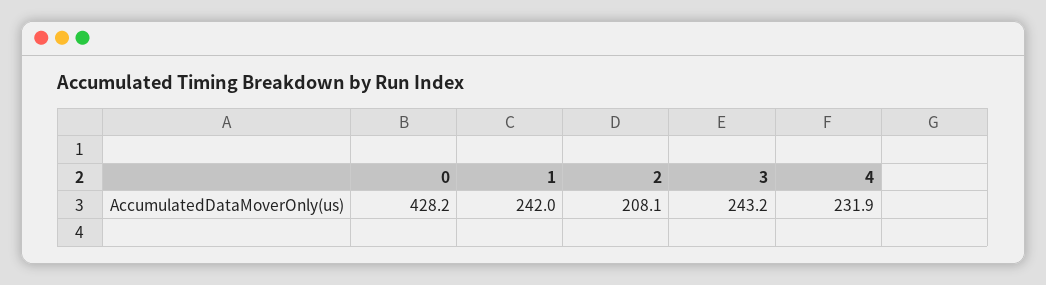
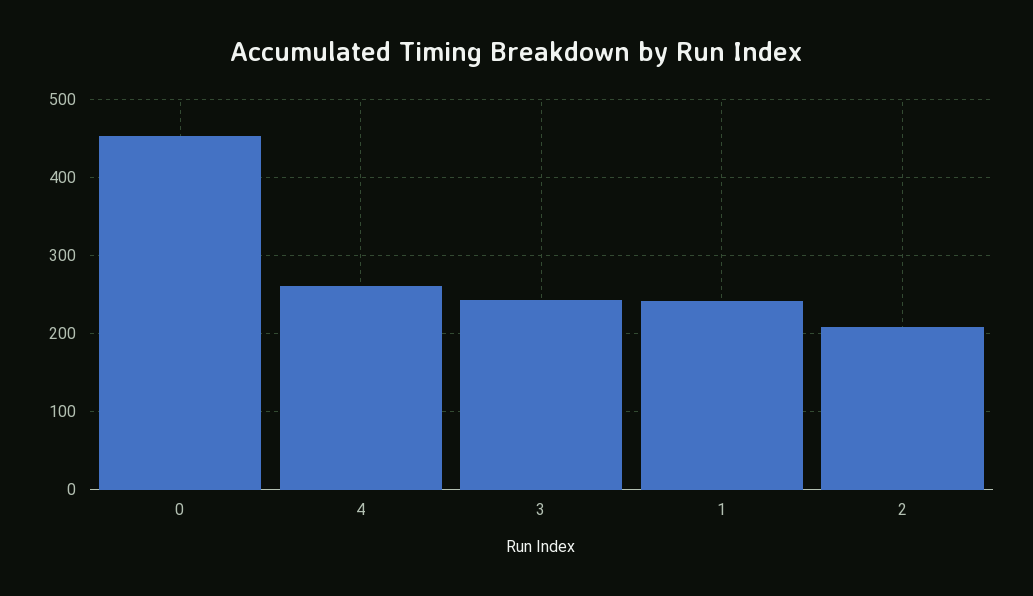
0: 428.2 -> 450
4: 231.9 -> 260

